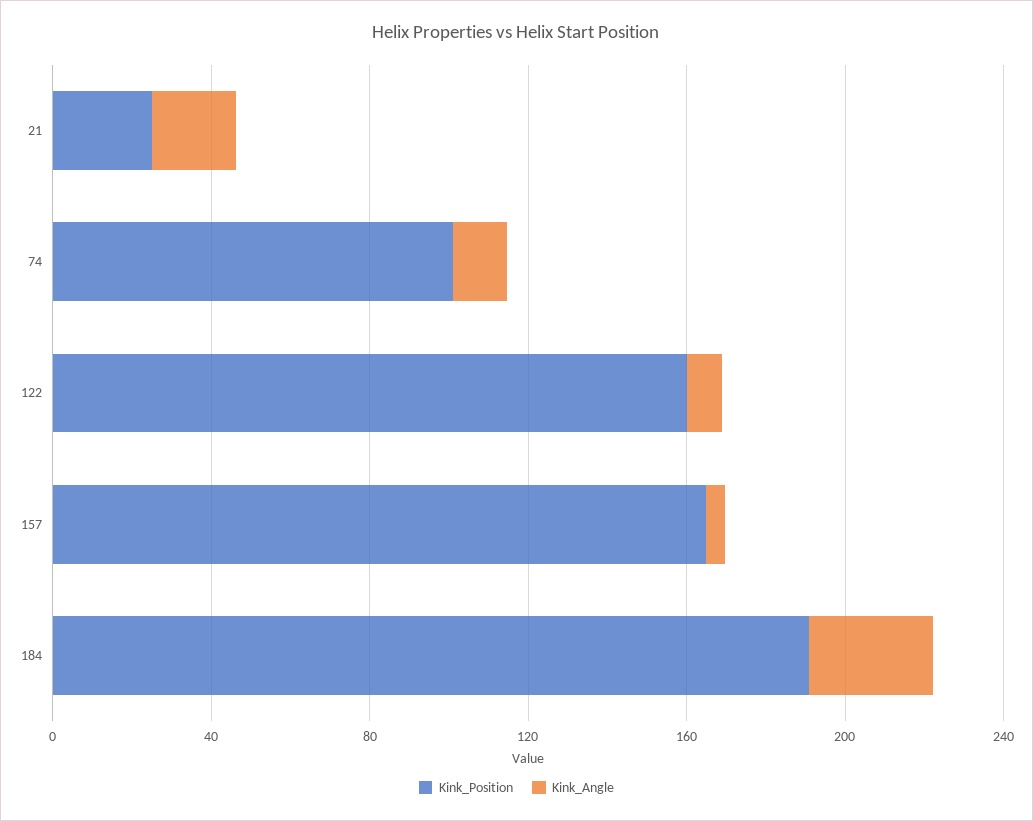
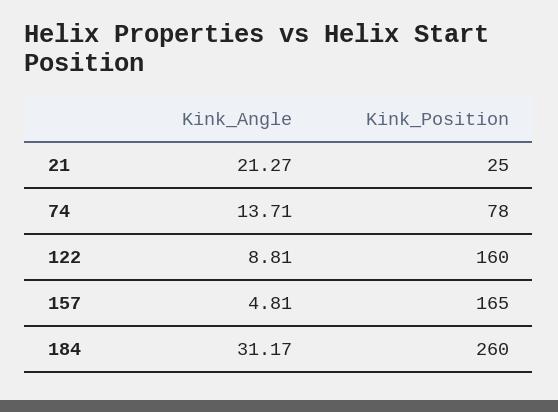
Kink_Position, 74: 100 -> 78
Kink_Position, 184: 190 -> 260

